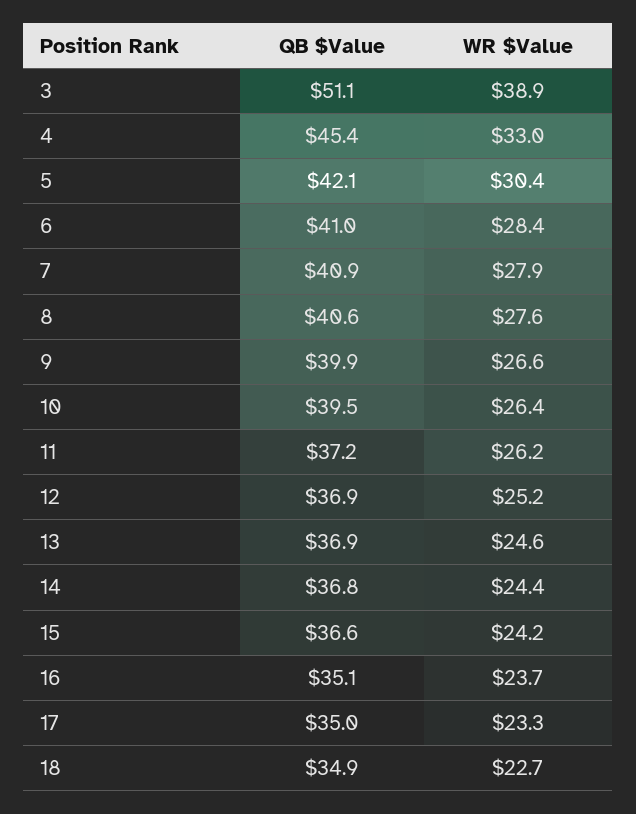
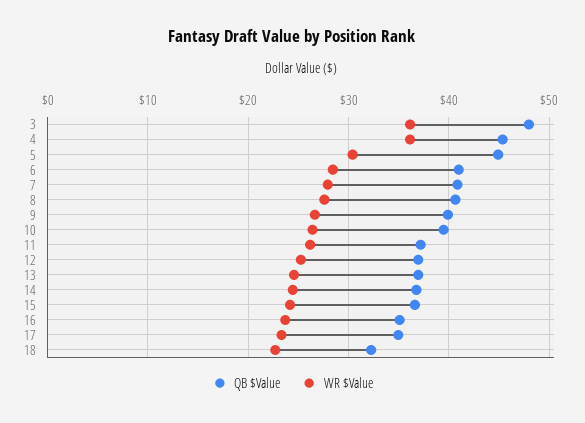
QB $Value, 3: 51.1 -> 48
WR $Value, 3: 38.9 -> 36
WR $Value, 4: 33 -> 36
QB $Value, 5: 42.1 -> 45
QB $Value, 18: 34.9 -> 32

